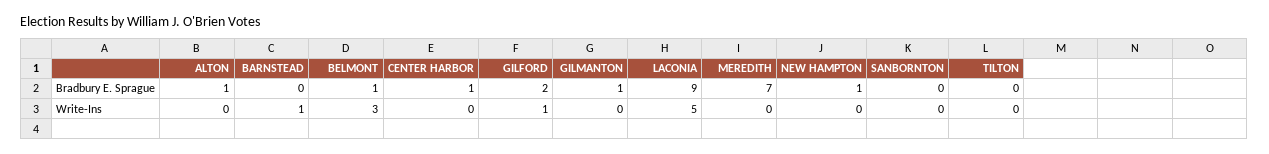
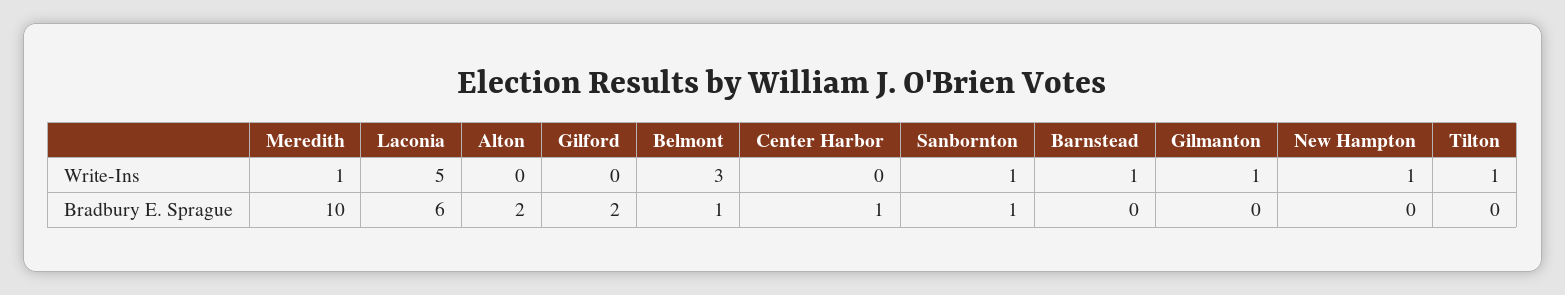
ALTON, Bradbury E. Sprague: 1 -> 2
GILMANTON, Bradbury E. Sprague: 1 -> 0
LACONIA, Bradbury E. Sprague: 9 -> 6
MEREDITH, Bradbury E. Sprague: 7 -> 10
NEW HAMPTON, Bradbury E. Sprague: 1 -> 0
SANBORNTON, Bradbury E. Sprague: 0 -> 1
GILFORD, Write-Ins: 1 -> 0
GILMANTON, Write-Ins: 0 -> 1
MEREDITH, Write-Ins: 0 -> 1
NEW HAMPTON, Write-Ins: 0 -> 1
SANBORNTON, Write-Ins: 0 -> 1
TILTON, Write-Ins: 0 -> 1

